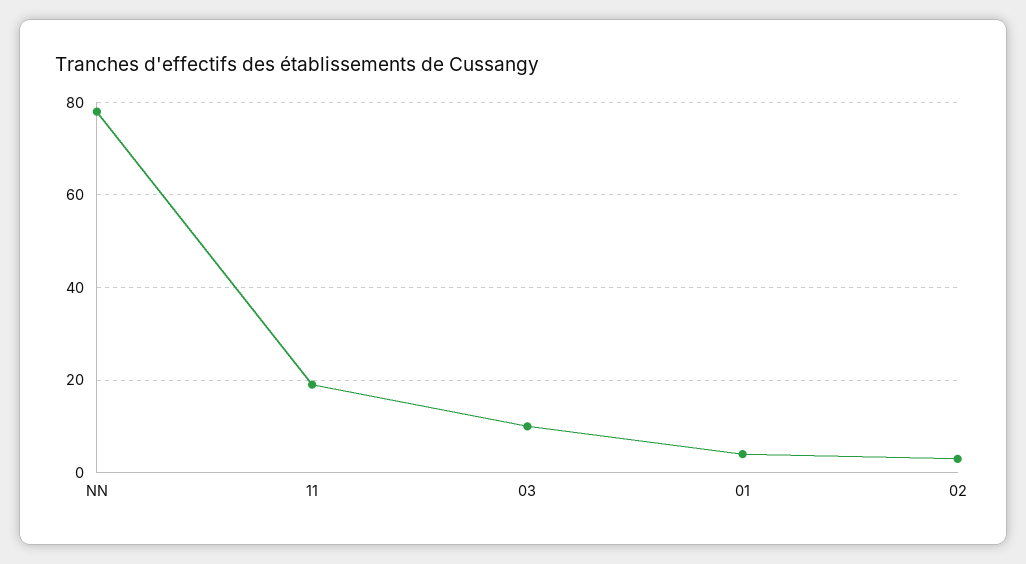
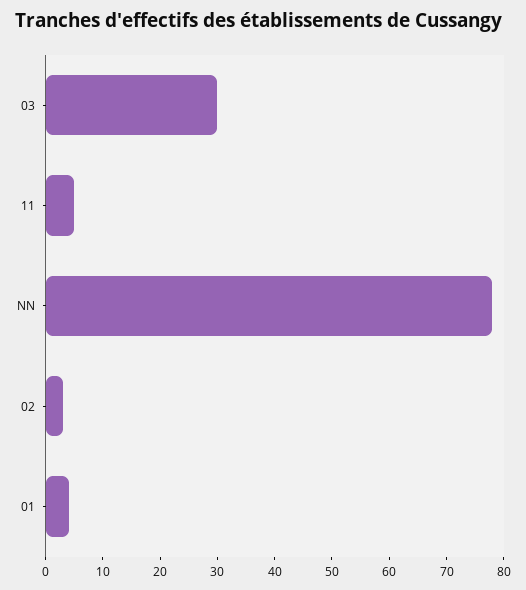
11: 20 -> 5
03: 10 -> 30

